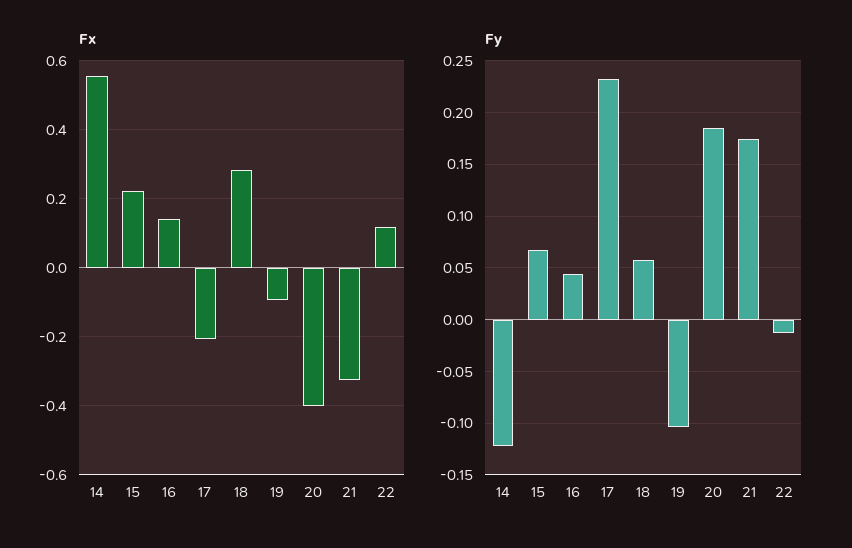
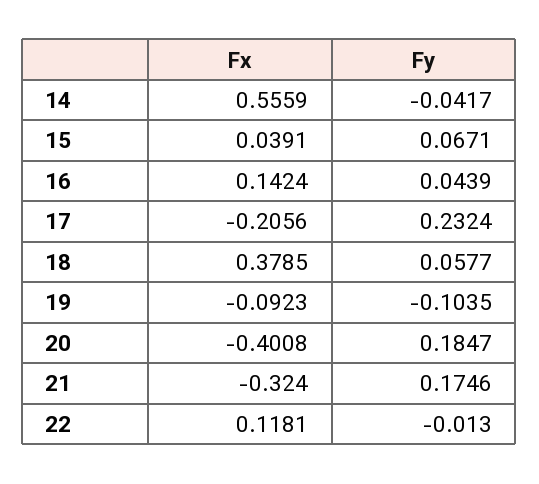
Fx, 15: 0.22 -> 0.0391
Fx, 18: 0.28 -> 0.3785
Fy, 14: -0.12 -> -0.0417

